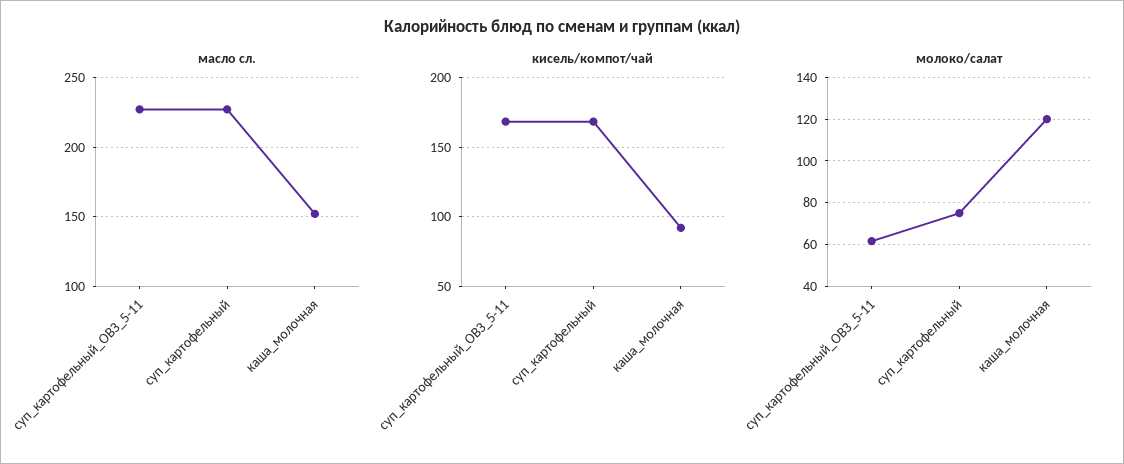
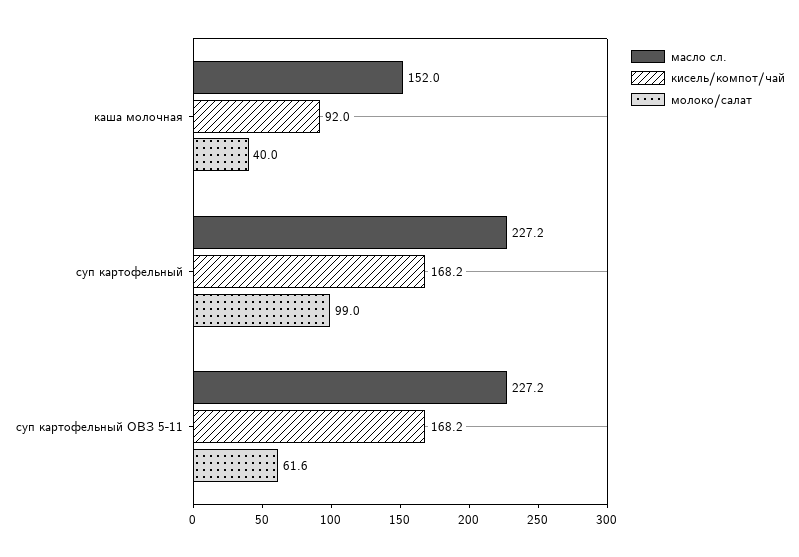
молоко/салат, суп_картофельный: 75 -> 99
молоко/салат, каша_молочная: 120 -> 40

